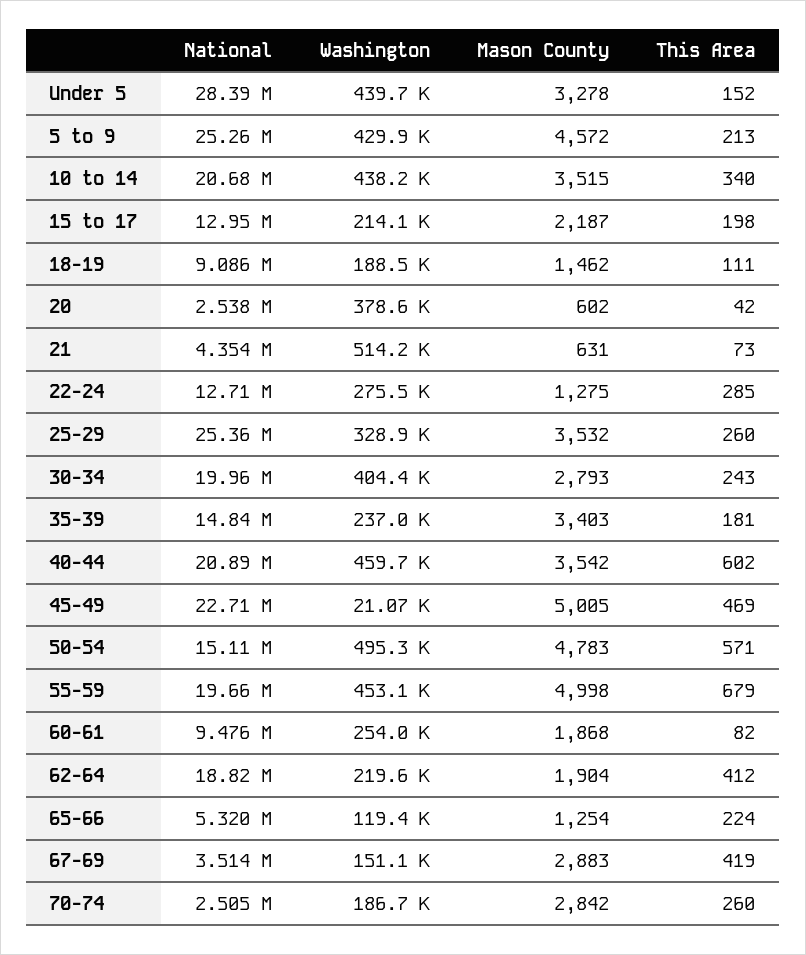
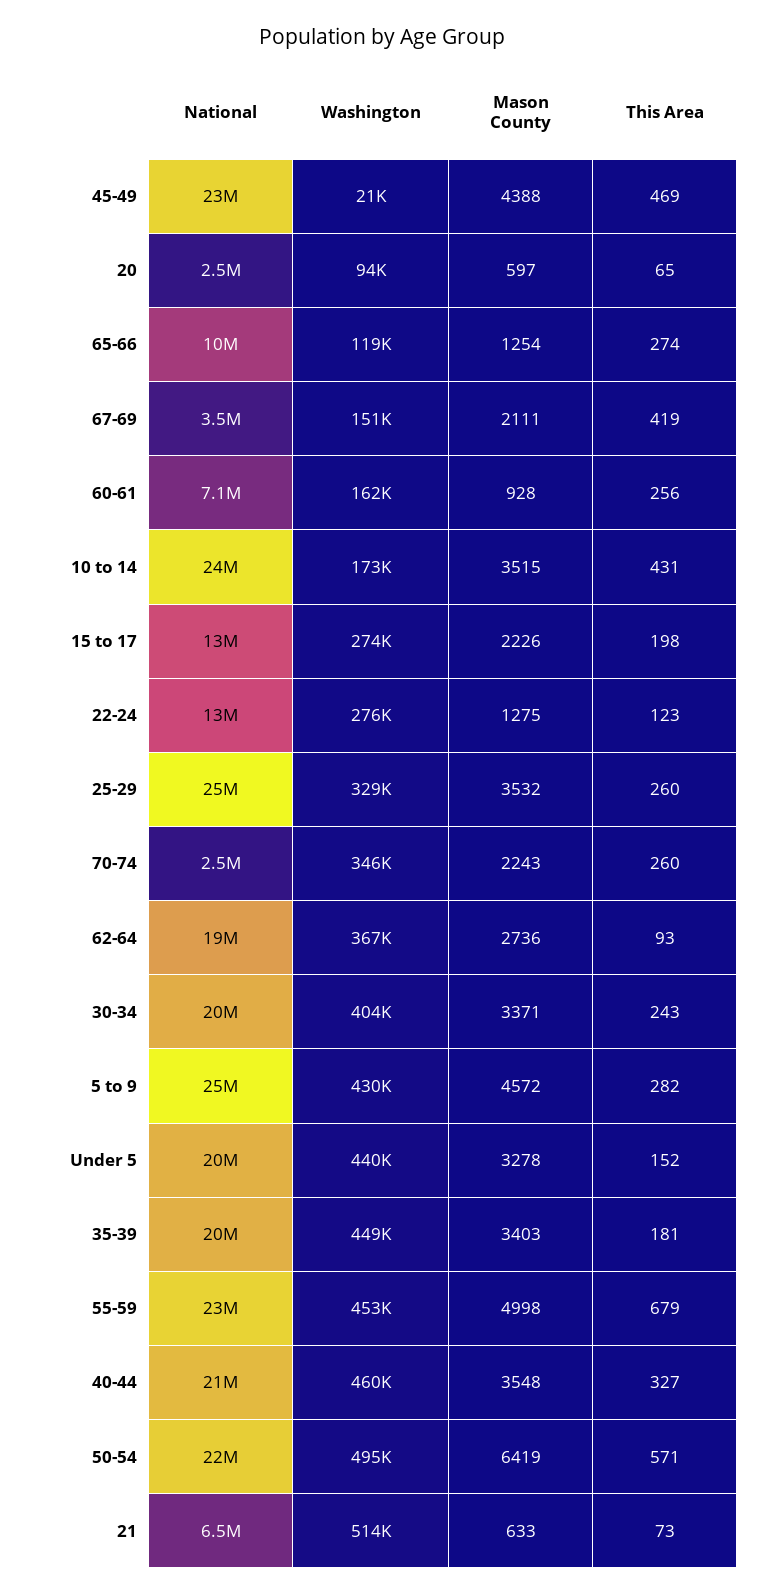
National, Under 5: 28390000 -> 20000000
This Area, 5 to 9: 213 -> 282
National, 10 to 14: 20680000 -> 24000000
Washington, 10 to 14: 438200 -> 173000
This Area, 10 to 14: 340 -> 431
Washington, 15 to 17: 214100 -> 274000
Mason County, 15 to 17: 2187 -> 2226
National, 18-19: 9086000 -> none
Washington, 18-19: 188500 -> none
Mason County, 18-19: 1462 -> none
This Area, 18-19: 111 -> none
Washington, 20: 378600 -> 94000
Mason County, 20: 602 -> 597
This Area, 20: 42 -> 65
National, 21: 4354000 -> 6500000
Mason County, 21: 631 -> 633
This Area, 22-24: 285 -> 123
Mason County, 30-34: 2793 -> 3371
National, 35-39: 14840000 -> 20000000
Washington, 35-39: 237000 -> 449000
Mason County, 40-44: 3542 -> 3548
This Area, 40-44: 602 -> 327
Mason County, 45-49: 5005 -> 4388
National, 50-54: 15110000 -> 22000000
Mason County, 50-54: 4783 -> 6419
National, 55-59: 19660000 -> 23000000
National, 60-61: 9476000 -> 7100000
Washington, 60-61: 254000 -> 162000
Mason County, 60-61: 1868 -> 928
This Area, 60-61: 82 -> 256
Washington, 62-64: 219600 -> 367000
Mason County, 62-64: 1904 -> 2736
This Area, 62-64: 412 -> 93
National, 65-66: 5320000 -> 10000000
This Area, 65-66: 224 -> 274
Mason County, 67-69: 2883 -> 2111
Washington, 70-74: 186700 -> 346000
Mason County, 70-74: 2842 -> 2243

